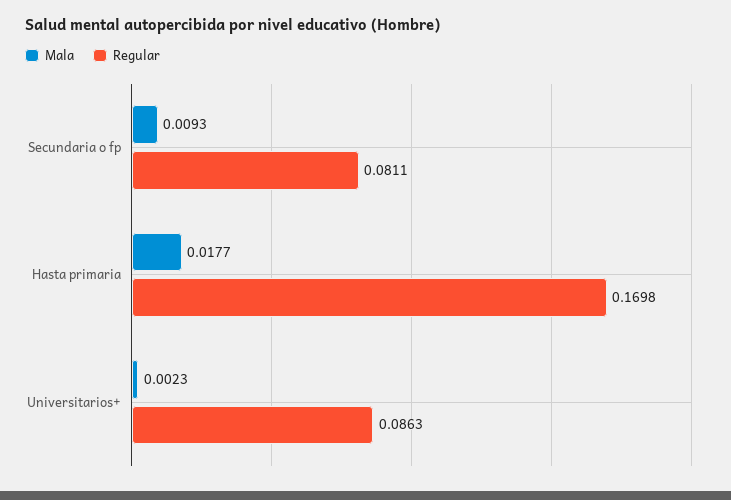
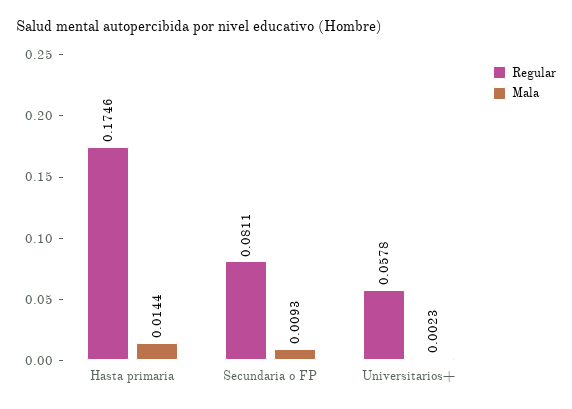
Mala, Hasta primaria: 0.0177 -> 0.0144
Regular, Hasta primaria: 0.1698 -> 0.1746
Regular, Universitarios+: 0.0863 -> 0.0578

